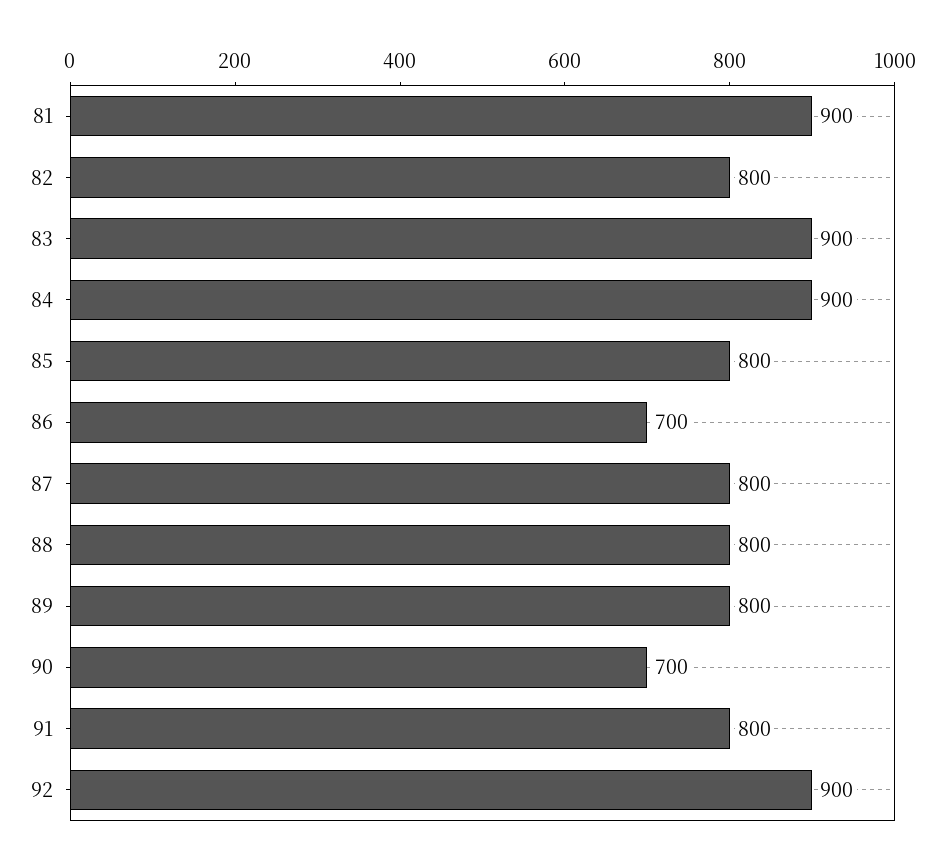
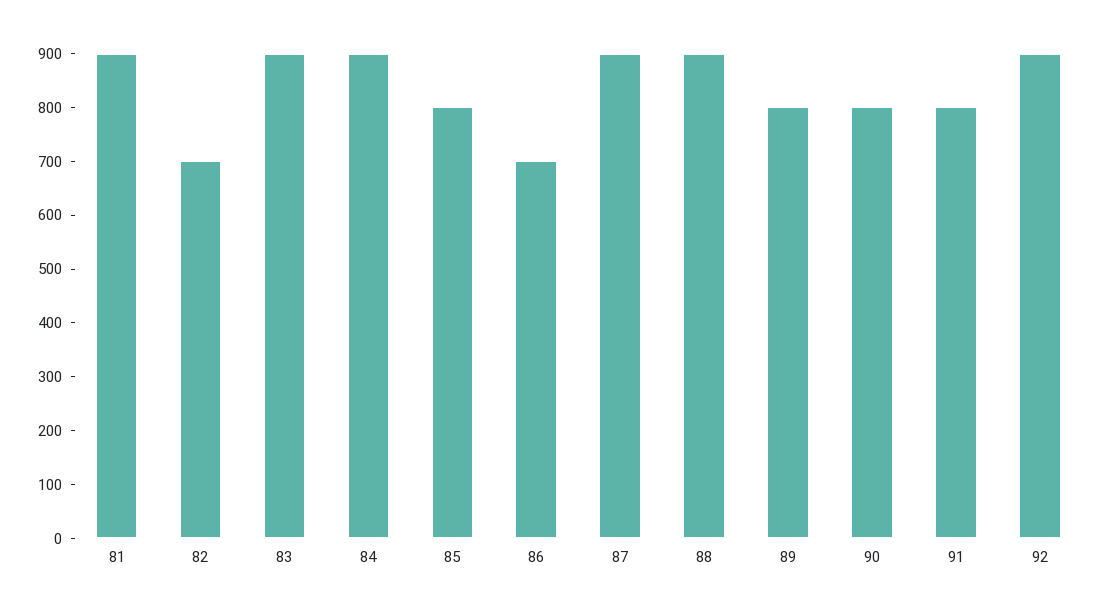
82: 800 -> 700
87: 800 -> 900
88: 800 -> 900
90: 700 -> 800

